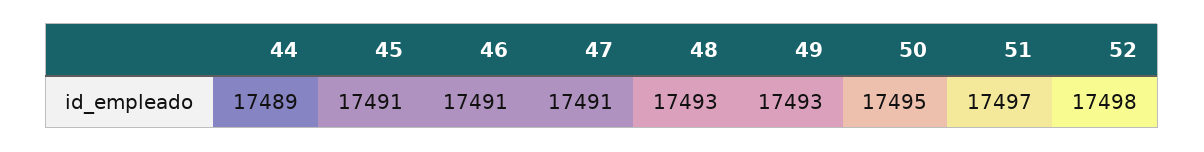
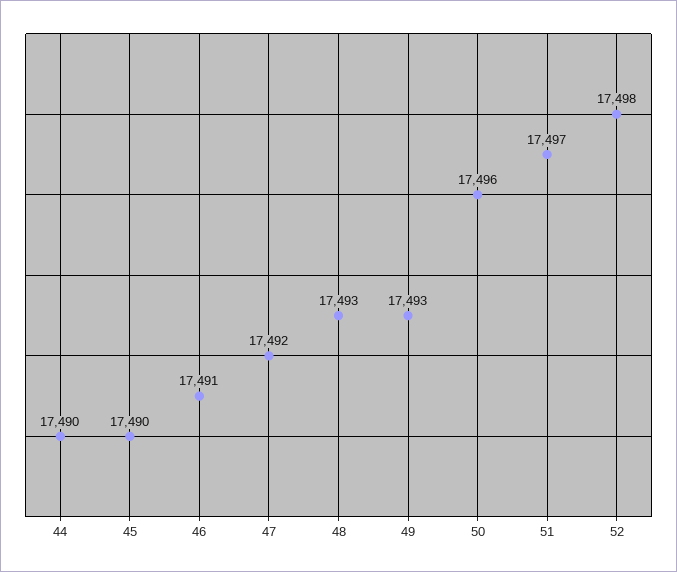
44: 17489 -> 17490
45: 17491 -> 17490
47: 17491 -> 17492
50: 17495 -> 17496

